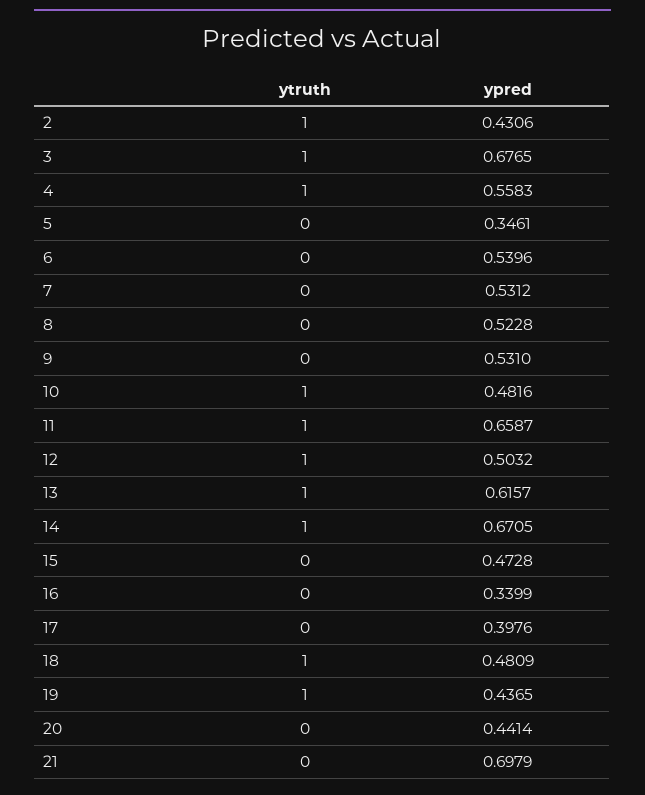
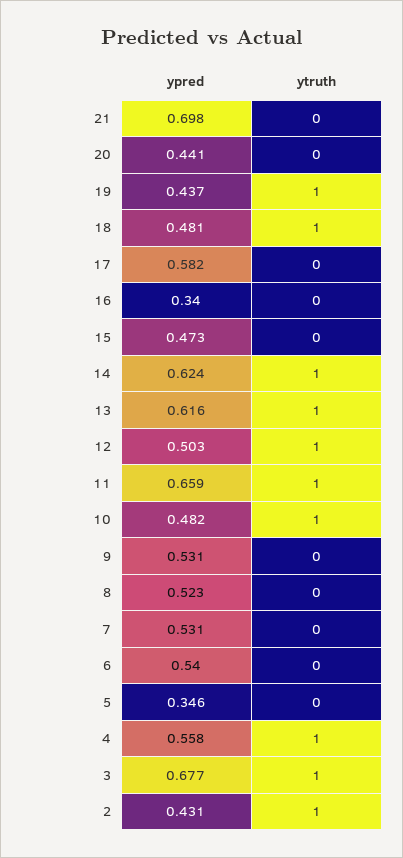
ypred, 14: 0.6705 -> 0.624
ypred, 17: 0.3976 -> 0.582

